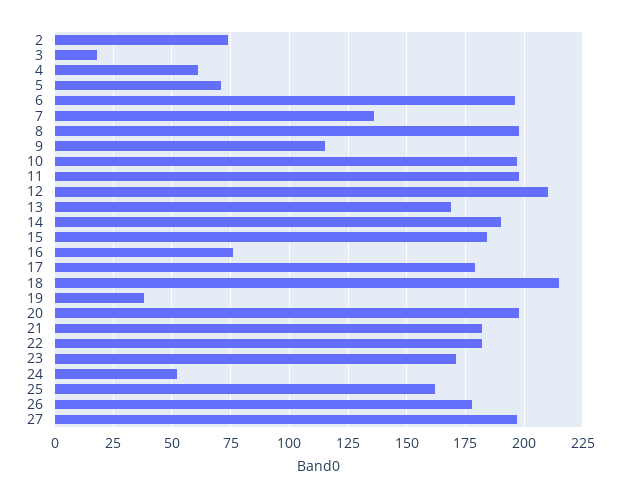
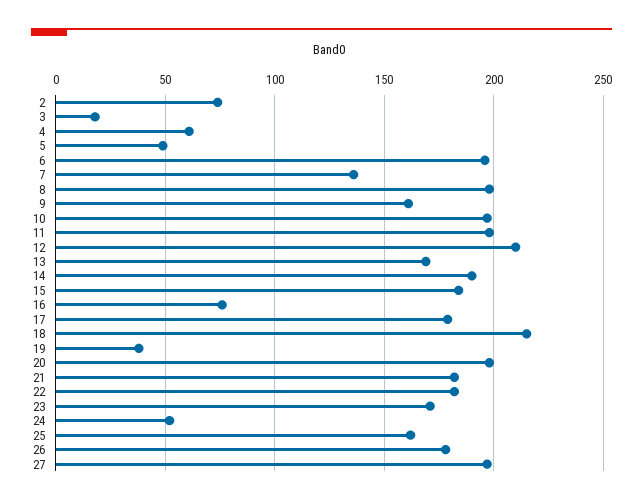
5: 70 -> 50
9: 115 -> 160

